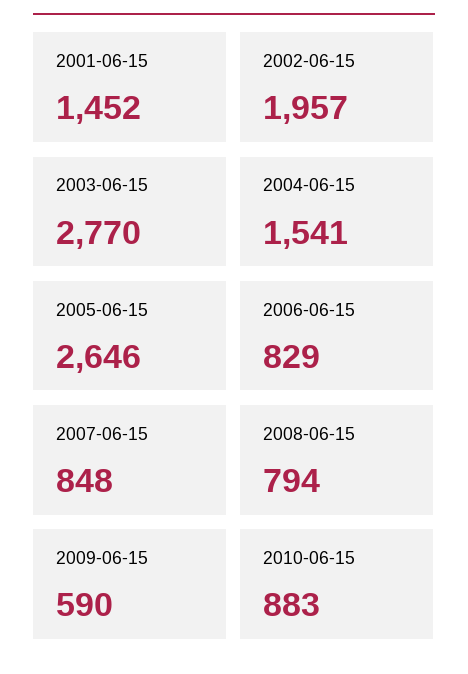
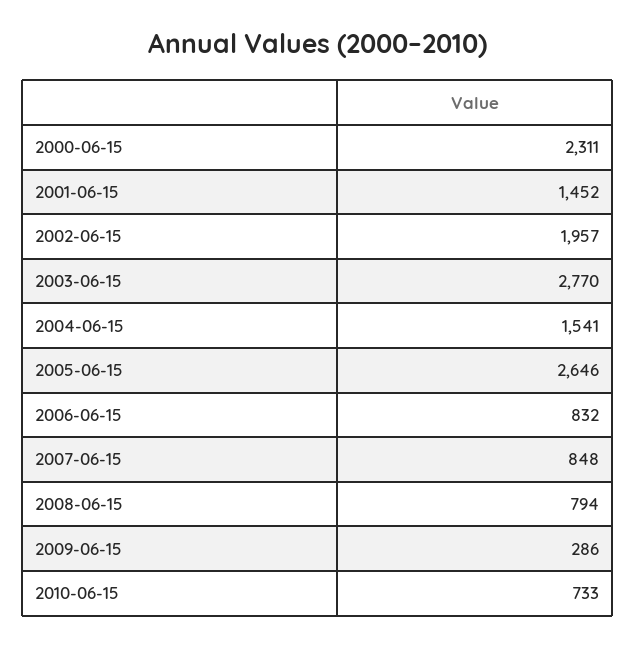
2006-06-15: 829 -> 832
2009-06-15: 590 -> 286
2010-06-15: 883 -> 733
2000-06-15: none -> 2311

